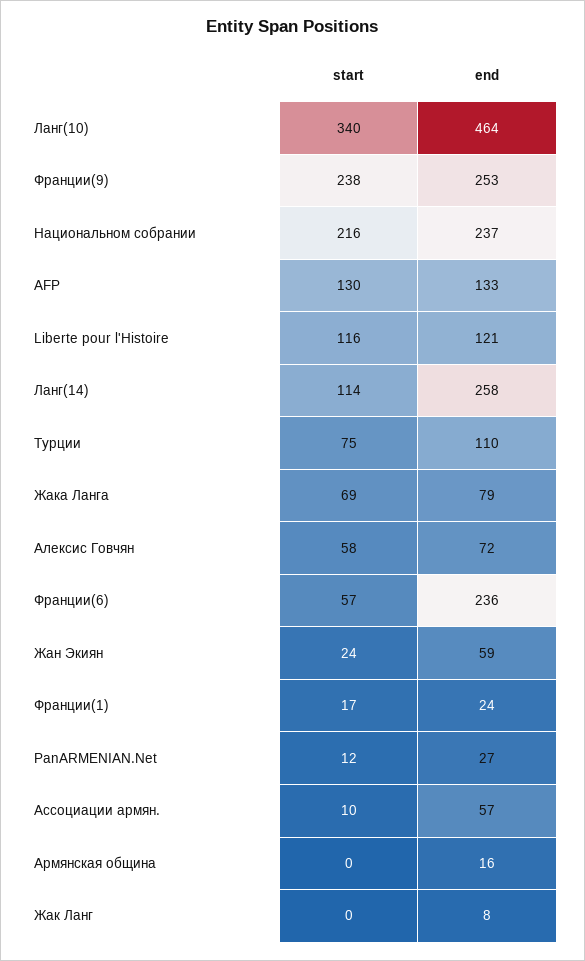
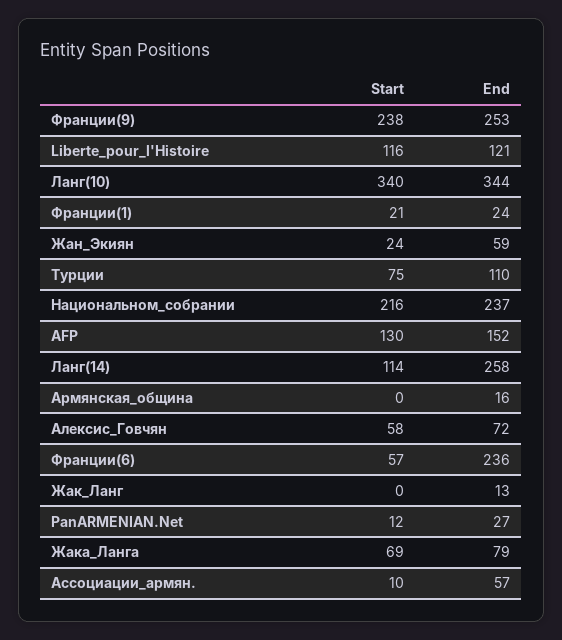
end, Ланг(10): 464 -> 344
end, AFP: 133 -> 152
start, Франции(1): 17 -> 21
end, Жак Ланг: 8 -> 13

